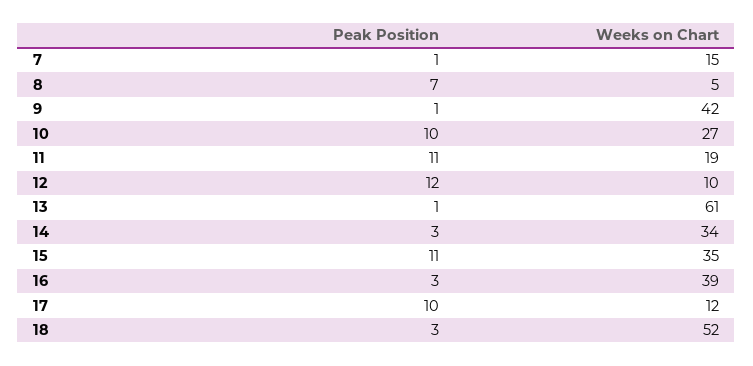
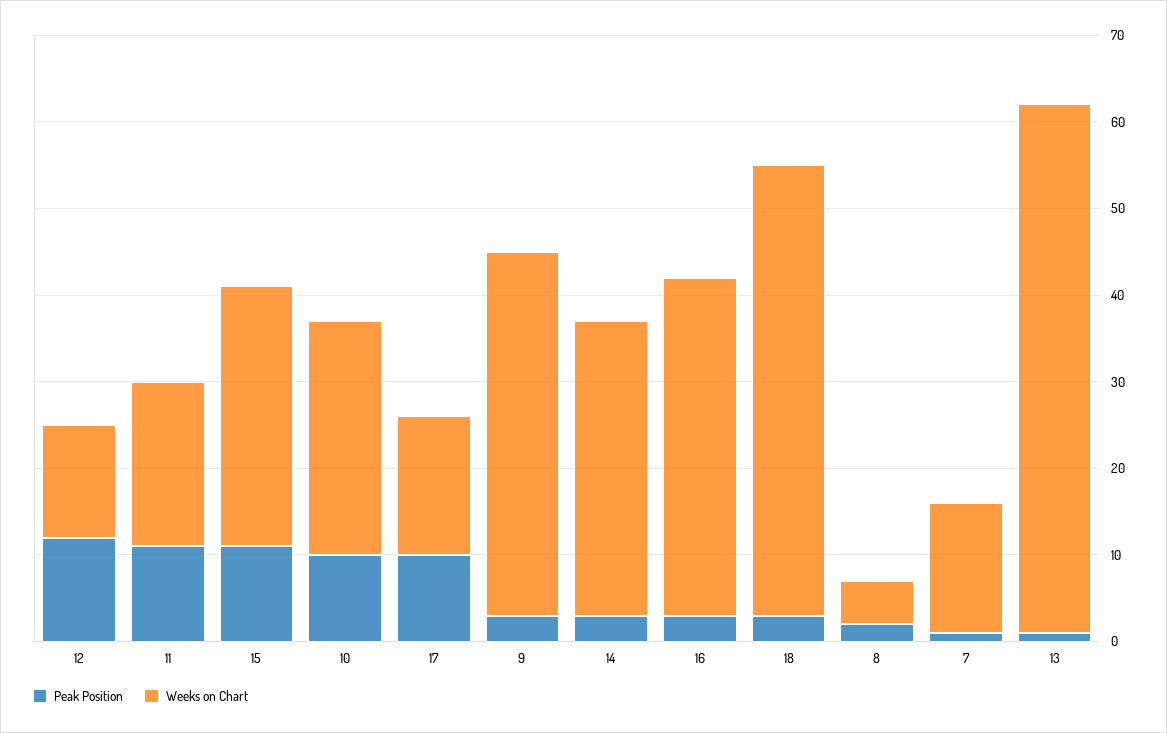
Peak Position, 8: 7 -> 2
Peak Position, 9: 1 -> 3
Weeks on Chart, 12: 10 -> 13
Weeks on Chart, 15: 35 -> 30
Weeks on Chart, 17: 12 -> 16

